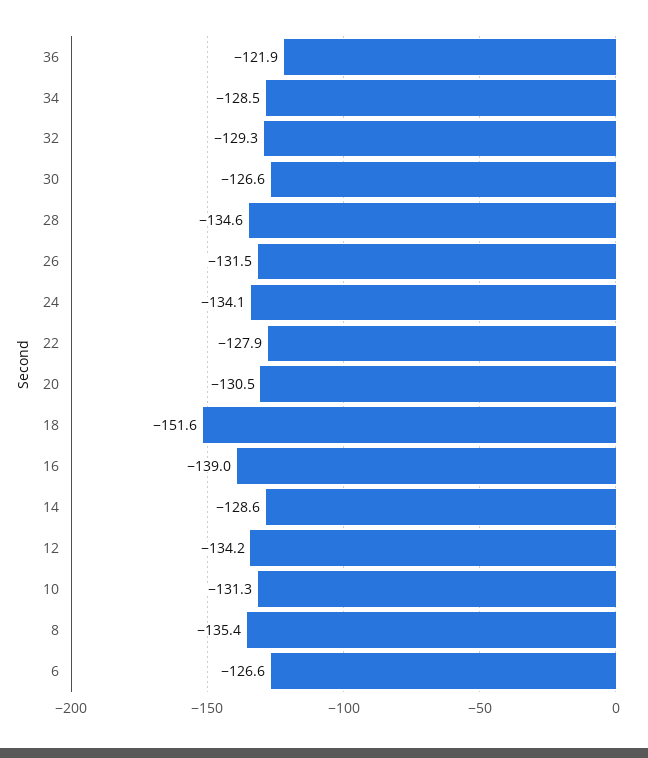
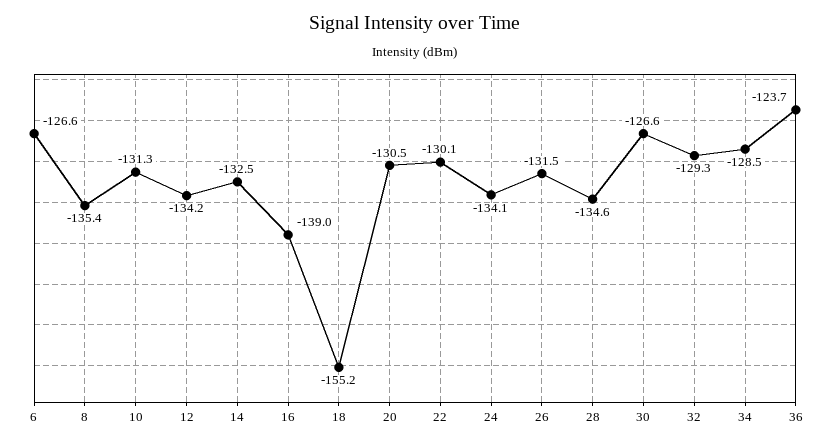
36: -121.9 -> -123.7
22: -127.9 -> -130.1
18: -151.6 -> -155.2
14: -128.6 -> -132.5

